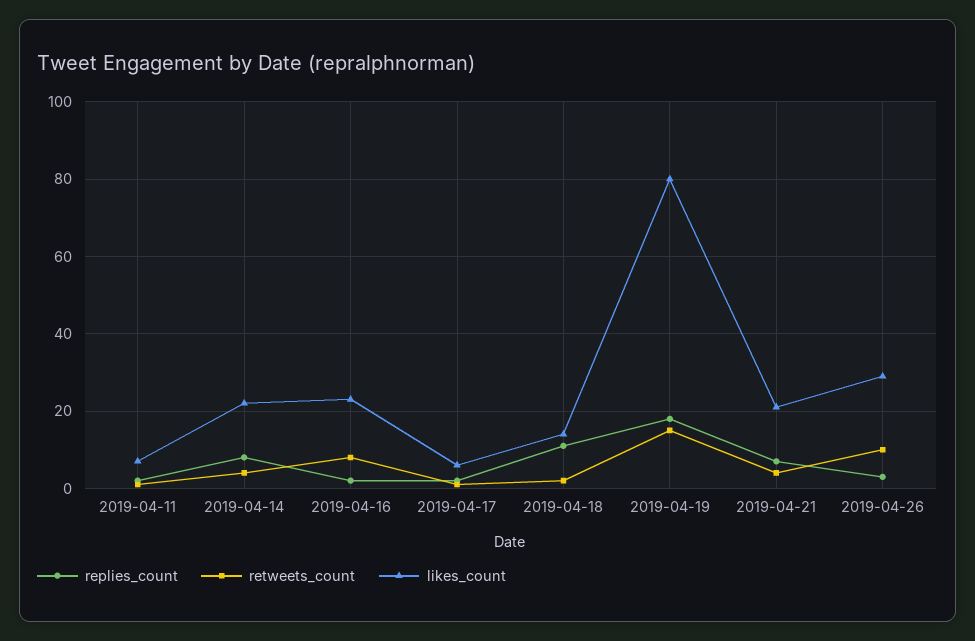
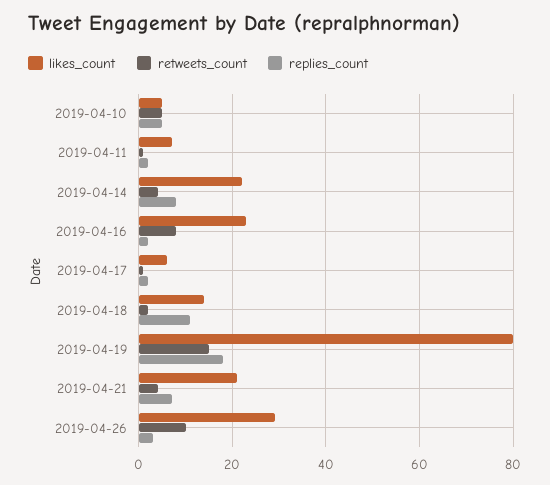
likes_count, 2019-04-10: none -> 5
retweets_count, 2019-04-10: none -> 5
replies_count, 2019-04-10: none -> 5

